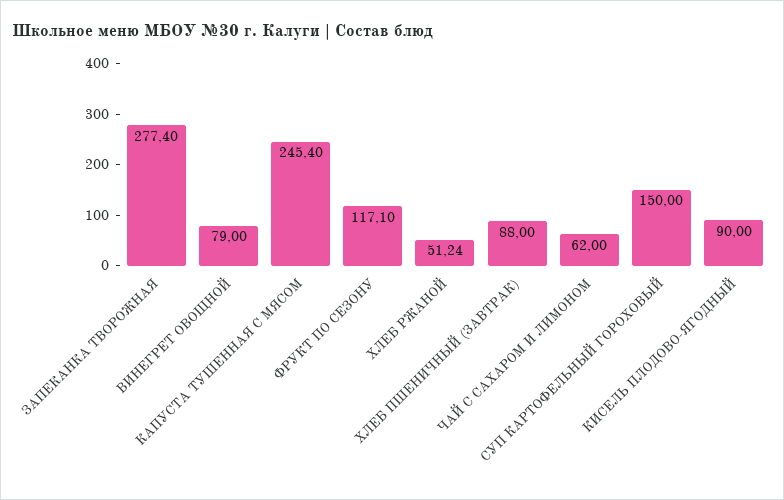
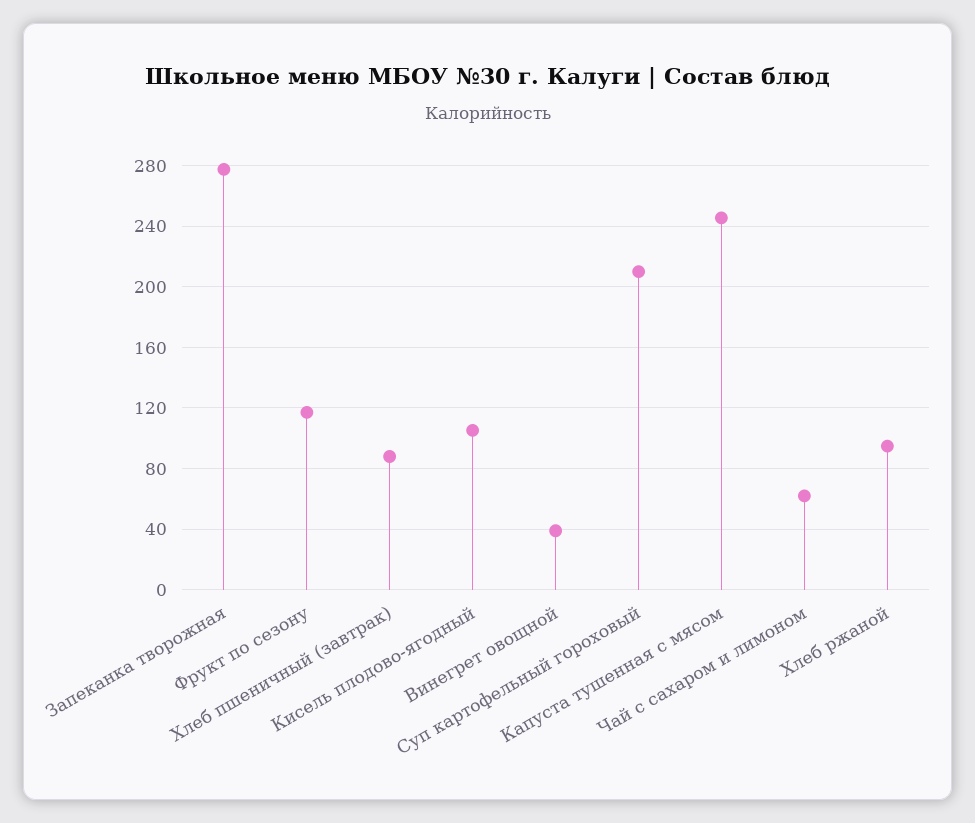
ВИНЕГРЕТ ОВОЩНОЙ: 79 -> 40
ХЛЕБ РЖАНОЙ: 51.24 -> 95
СУП КАРТОФЕЛЬНЫЙ ГОРОХОВЫЙ: 150 -> 210
КИСЕЛЬ ПЛОДОВО-ЯГОДНЫЙ: 90 -> 105

